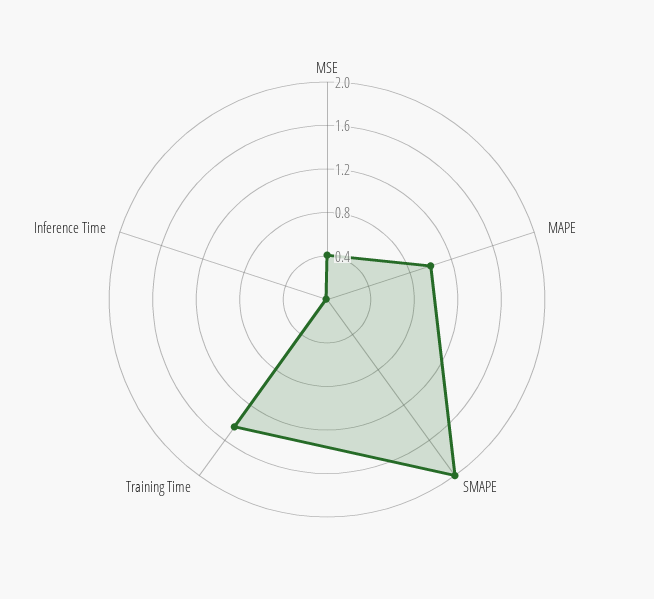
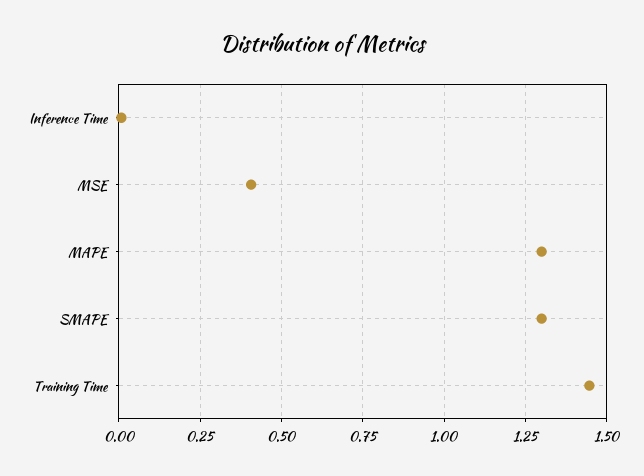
MAPE: 1 -> 1.3
SMAPE: 2 -> 1.3

